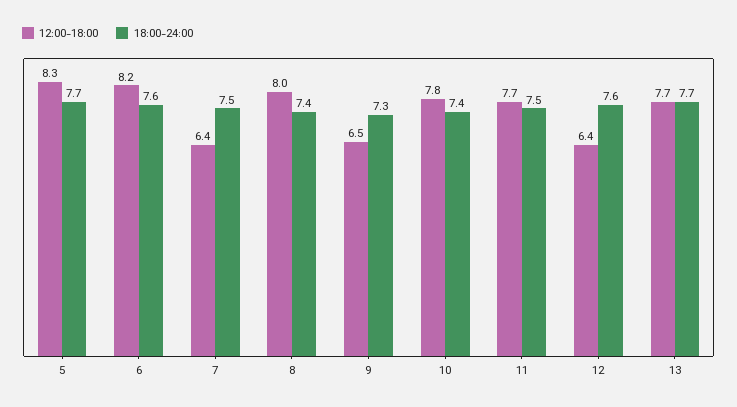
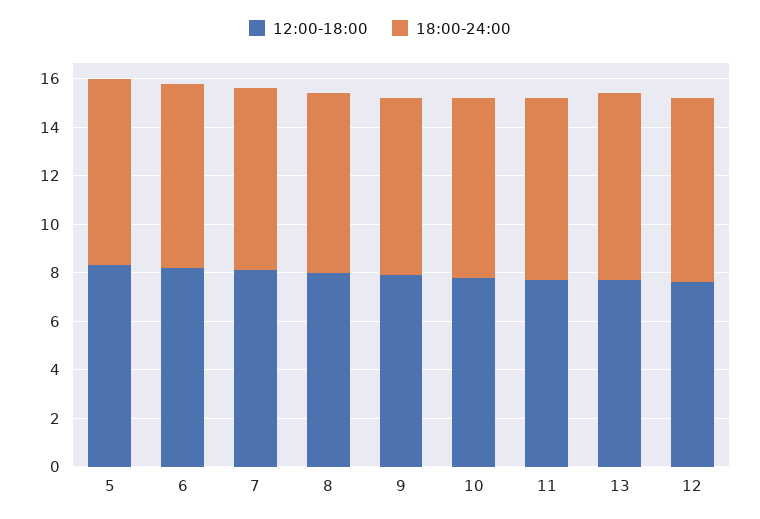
12:00-18:00, 7: 6.4 -> 8
12:00-18:00, 9: 6.5 -> 8
12:00-18:00, 12: 6.4 -> 7.5

